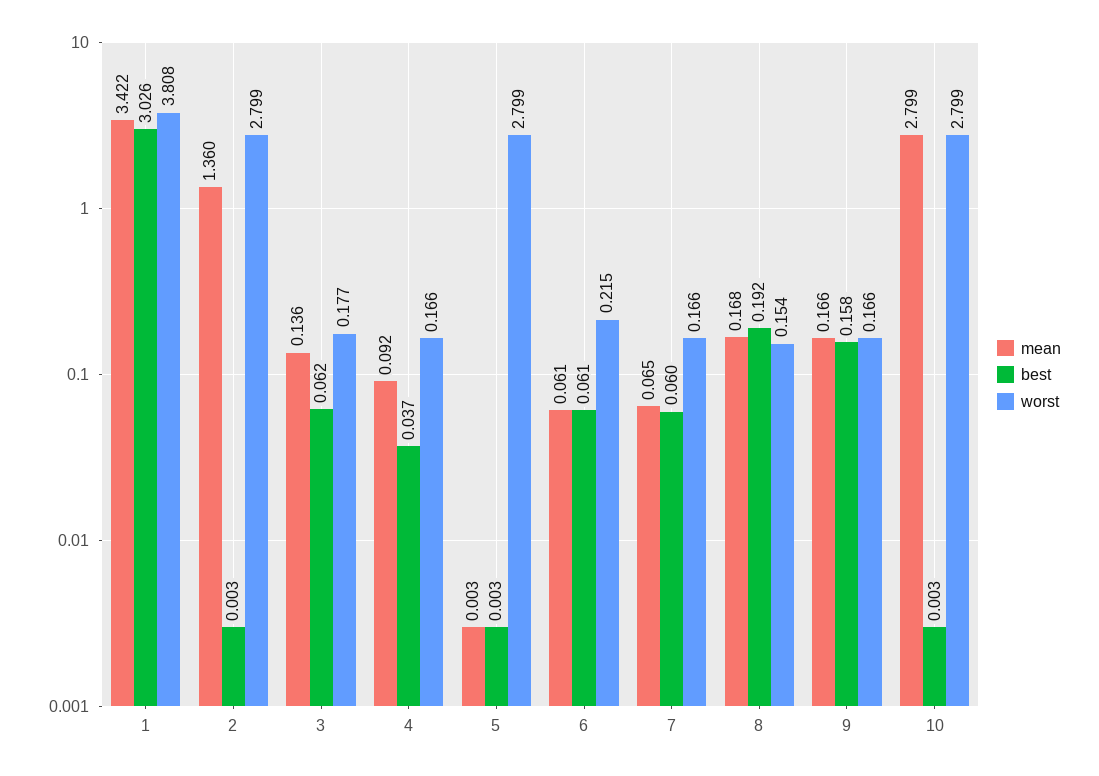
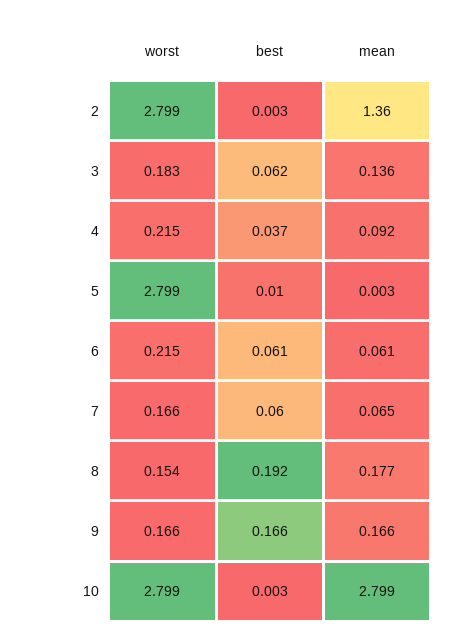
mean, 1: 3.422 -> none
best, 1: 3.026 -> none
worst, 1: 3.808 -> none
worst, 3: 0.177 -> 0.183
worst, 4: 0.166 -> 0.215
best, 5: 0.003 -> 0.01
mean, 8: 0.168 -> 0.177
best, 9: 0.158 -> 0.166

